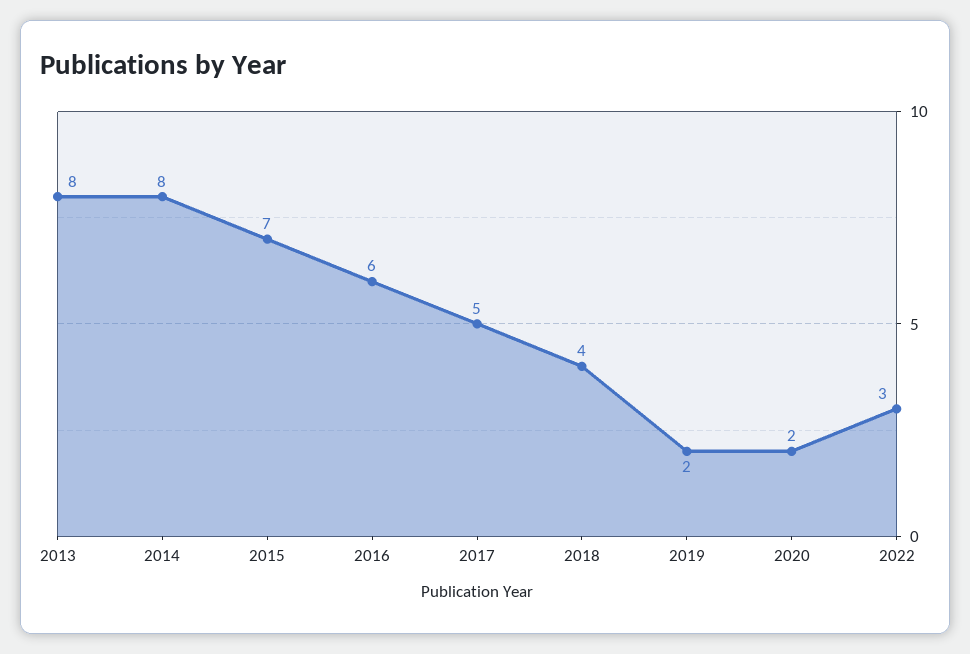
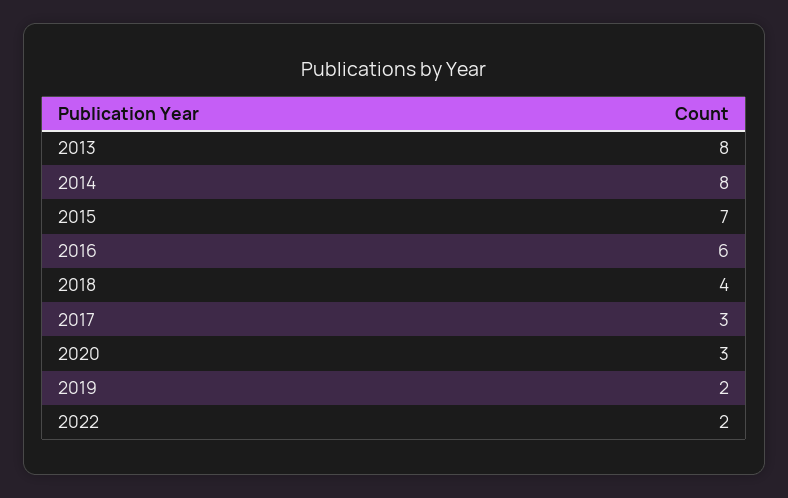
2017: 5 -> 3
2020: 2 -> 3
2022: 3 -> 2

